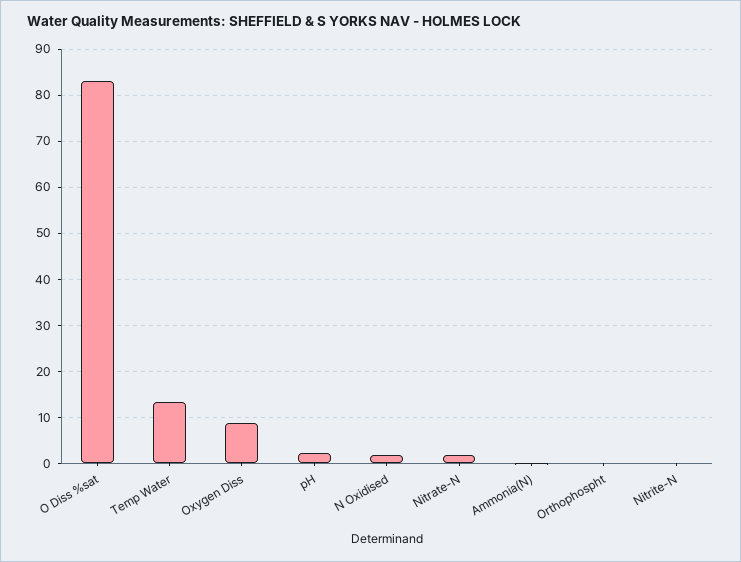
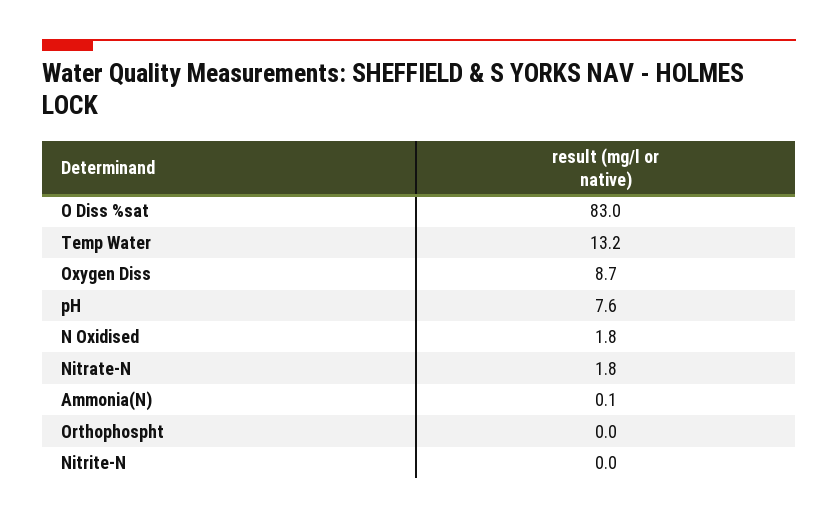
pH: 2 -> 7.6

